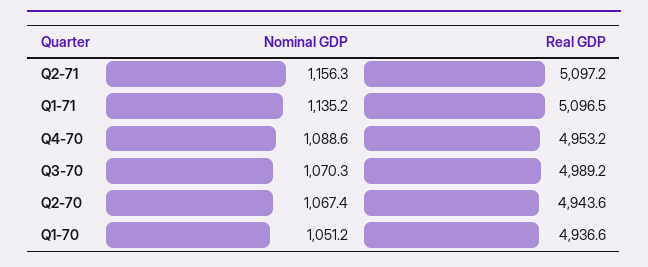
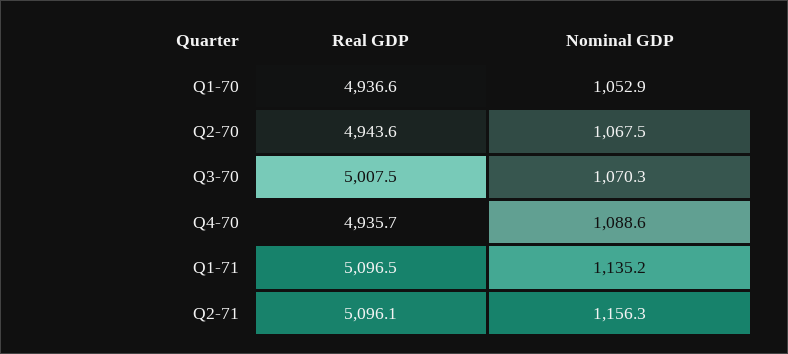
Real GDP, Q2-71: 5097.2 -> 5096.1
Real GDP, Q4-70: 4953.2 -> 4935.7
Real GDP, Q3-70: 4989.2 -> 5007.5
Nominal GDP, Q2-70: 1067.4 -> 1067.5
Nominal GDP, Q1-70: 1051.2 -> 1052.9

